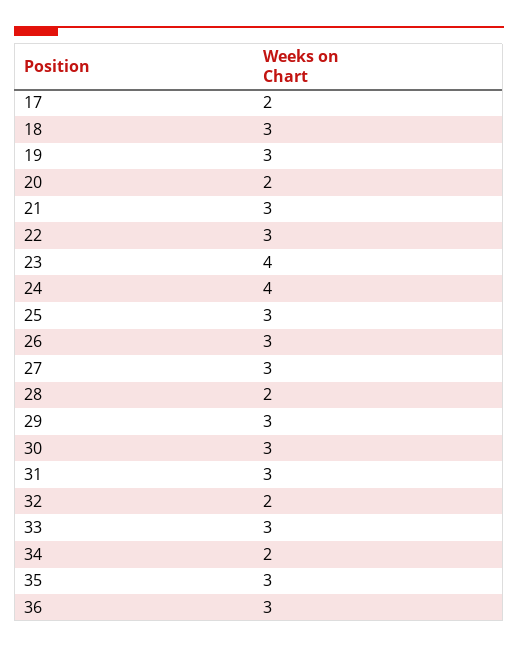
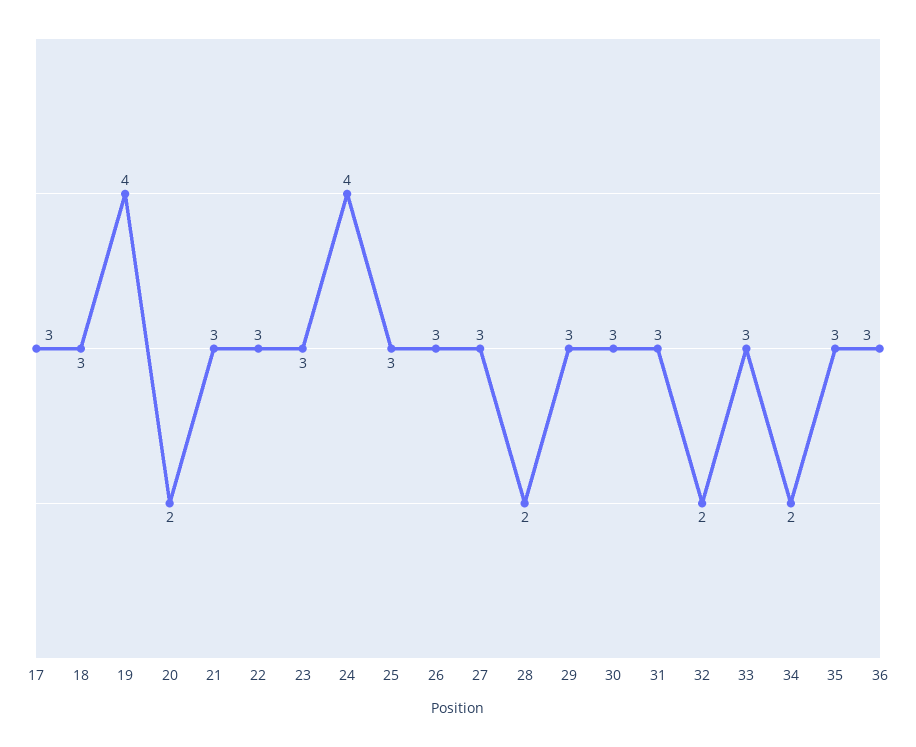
17: 2 -> 3
19: 3 -> 4
23: 4 -> 3

